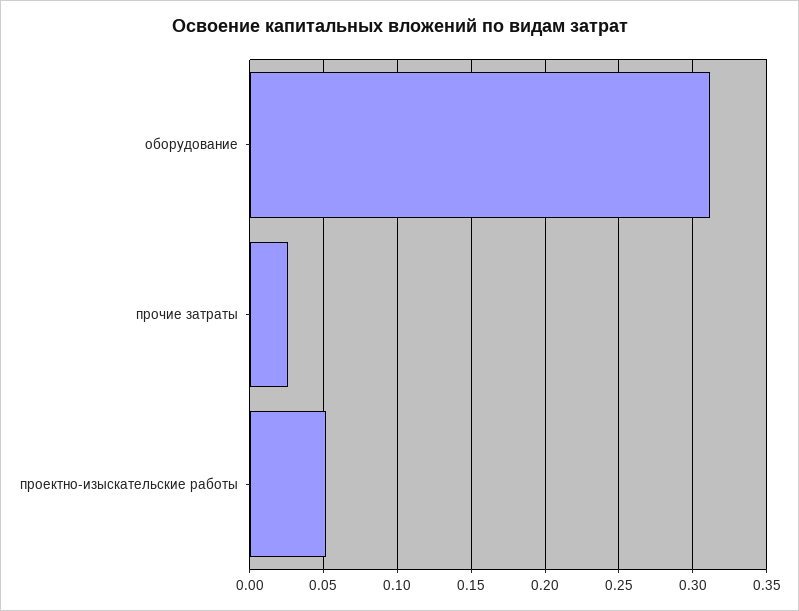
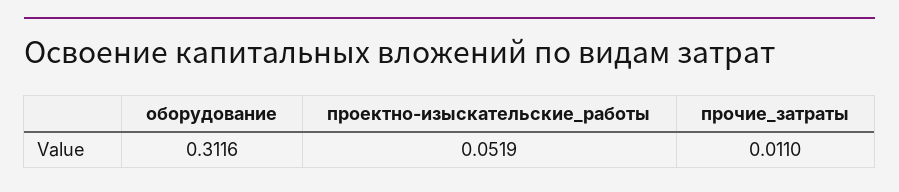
прочие затраты: 0.025 -> 0.011

